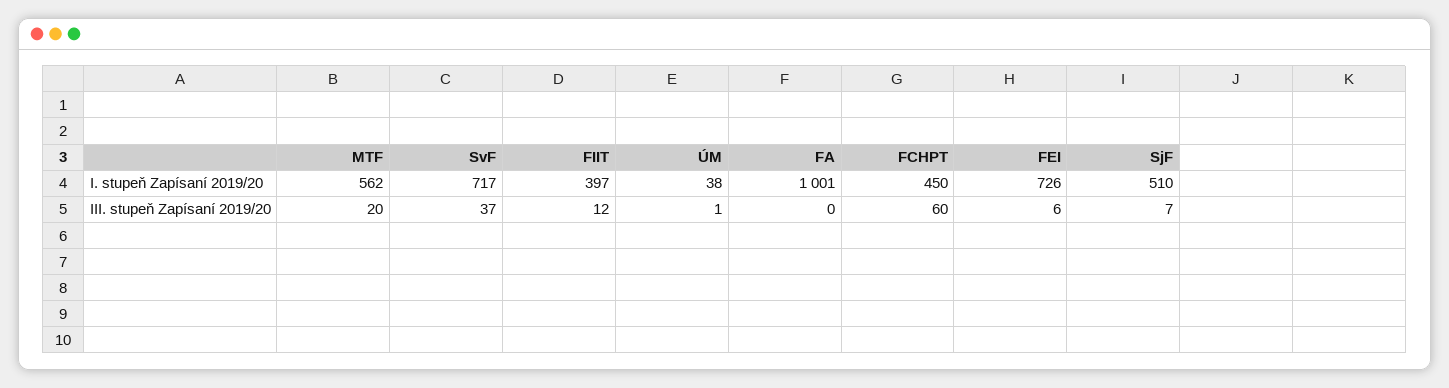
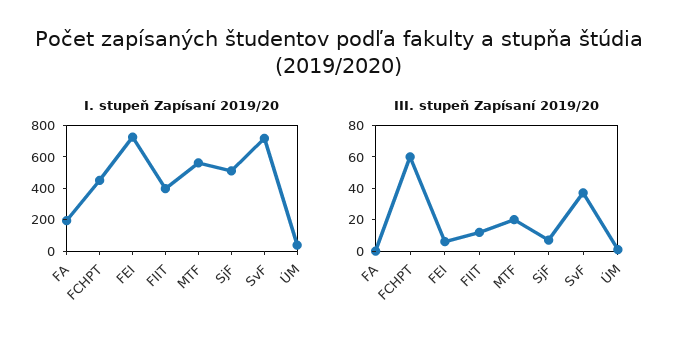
I. stupeň Zapísaní 2019/20, FA: 1001 -> 200

